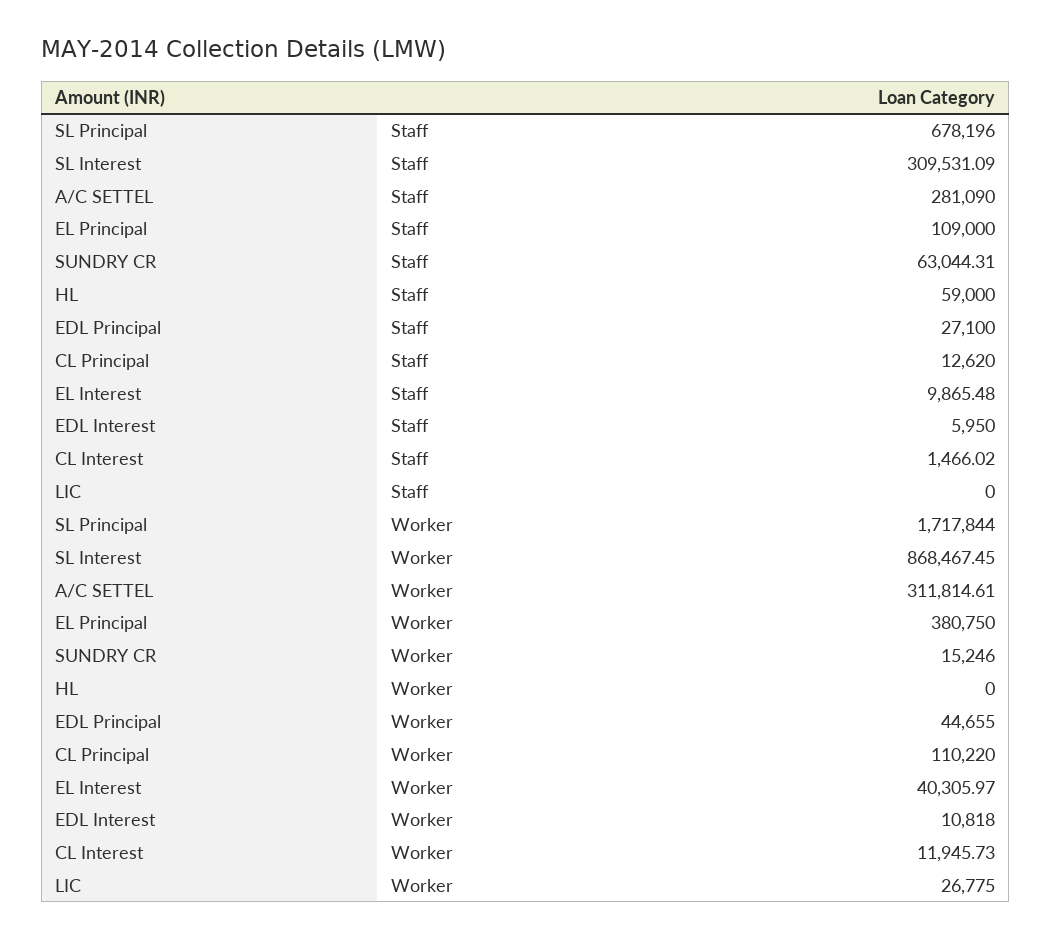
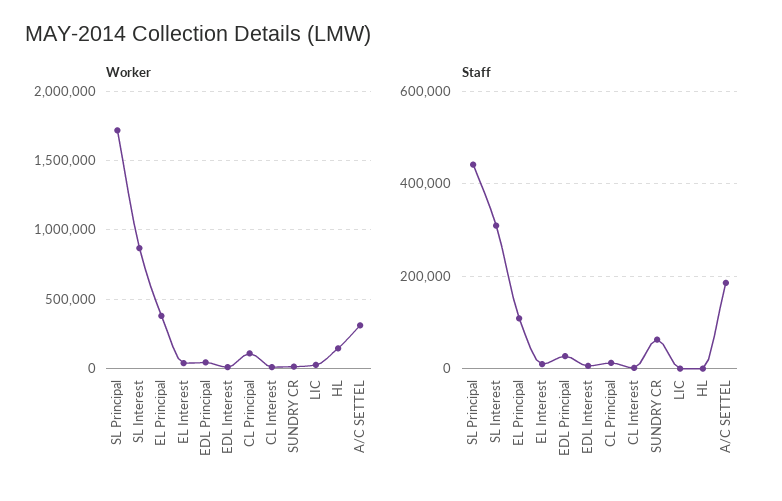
Staff, SL Principal: 678196 -> 440000
Staff, A/C SETTEL: 281090 -> 180000
Staff, HL: 59000 -> 0
Worker, HL: 0 -> 150000

